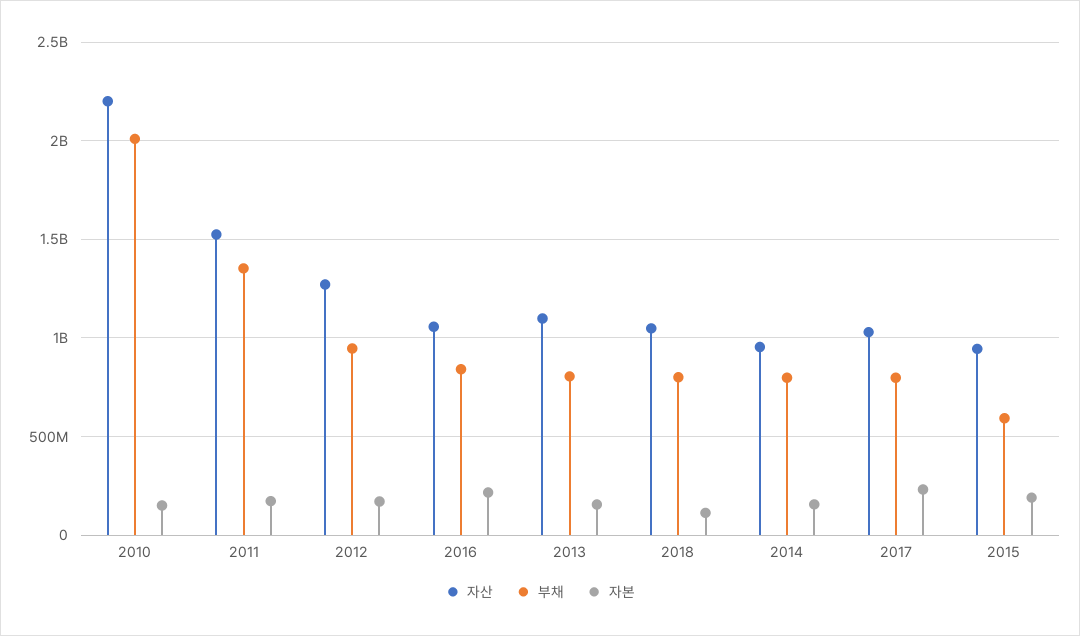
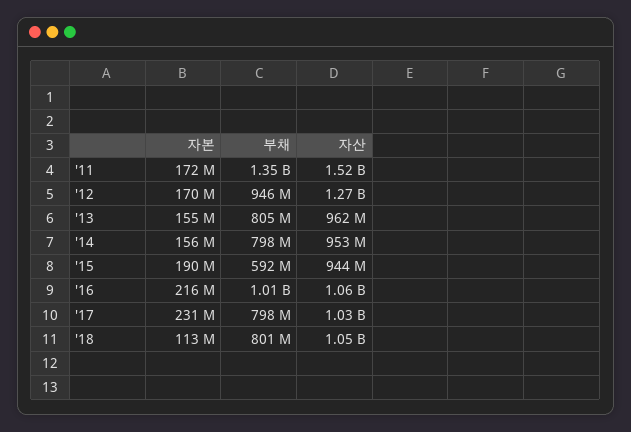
자산, 2010: 2200000000 -> none
부채, 2010: 2000000000 -> none
자본, 2010: 150000000 -> none
부채, 2016: 850000000 -> 1010000000
자산, 2013: 1100000000 -> 962000000

